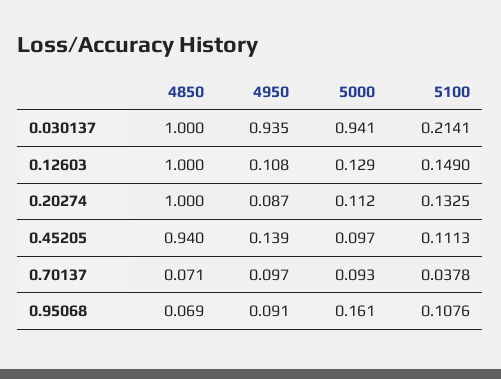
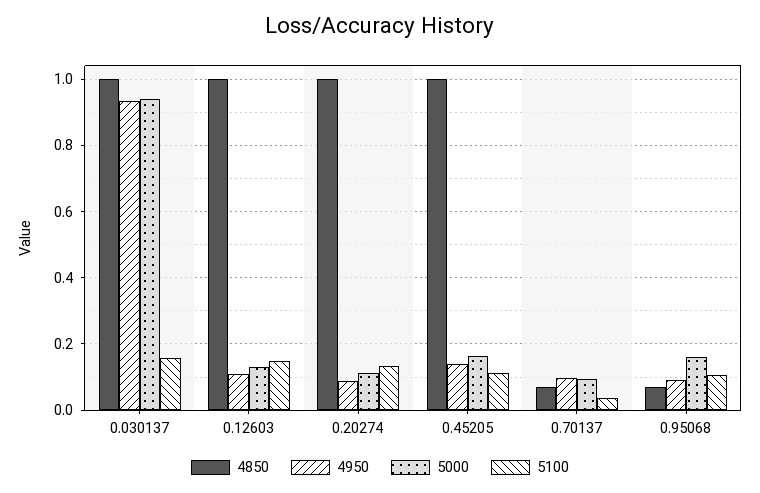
5100, 0.030137: 0.2141 -> 0.16
4850, 0.45205: 0.94 -> 1
5000, 0.45205: 0.097 -> 0.16

